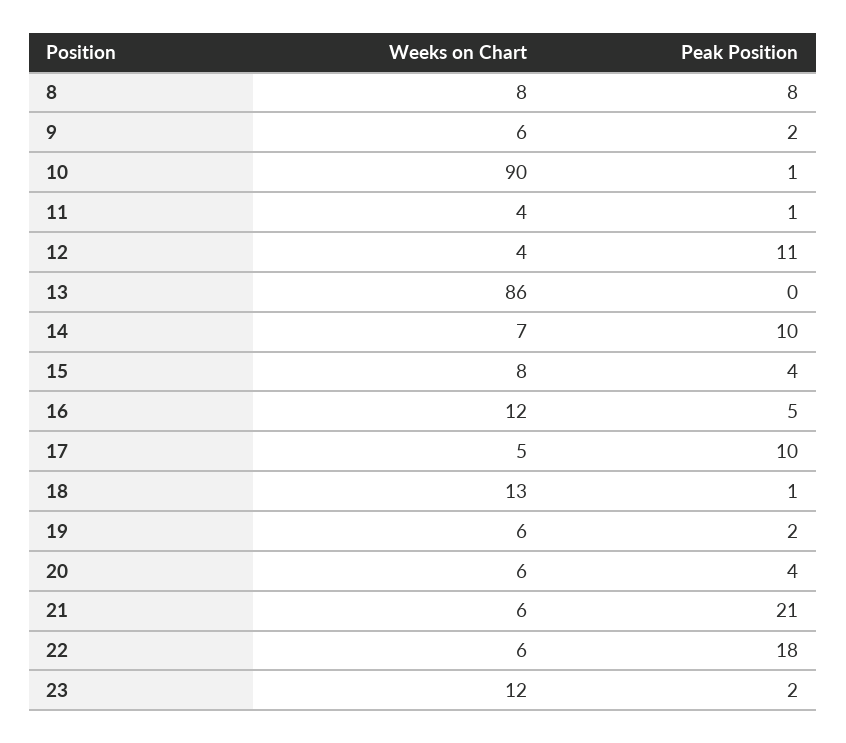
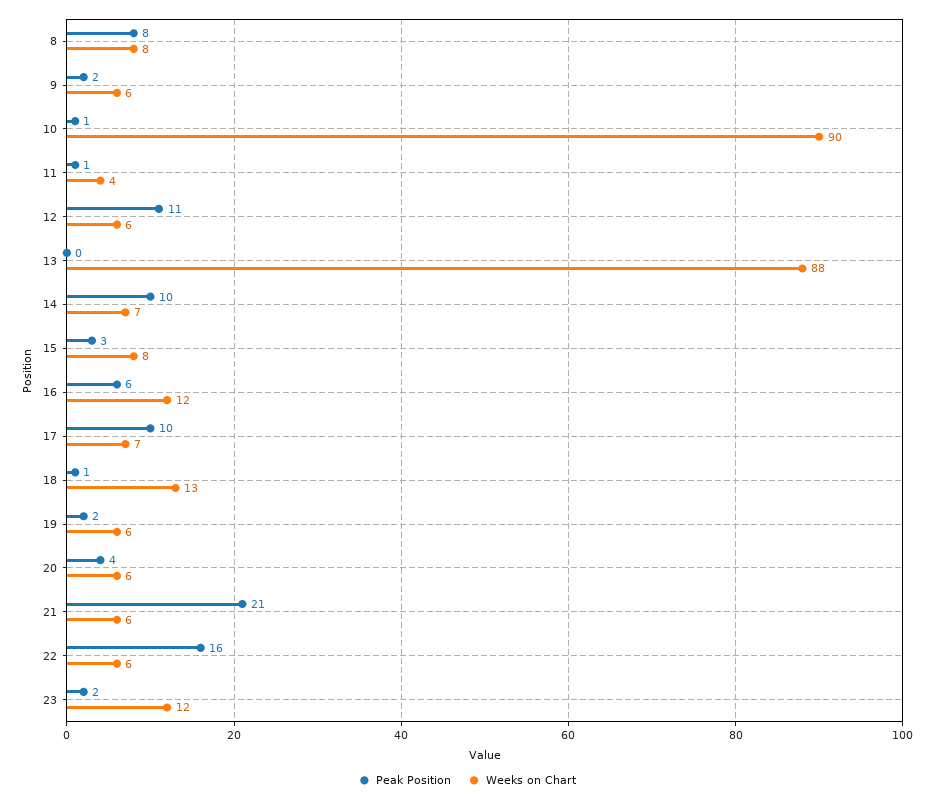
Weeks on Chart, 12: 4 -> 6
Weeks on Chart, 13: 86 -> 88
Peak Position, 15: 4 -> 3
Peak Position, 16: 5 -> 6
Weeks on Chart, 17: 5 -> 7
Peak Position, 22: 18 -> 16

